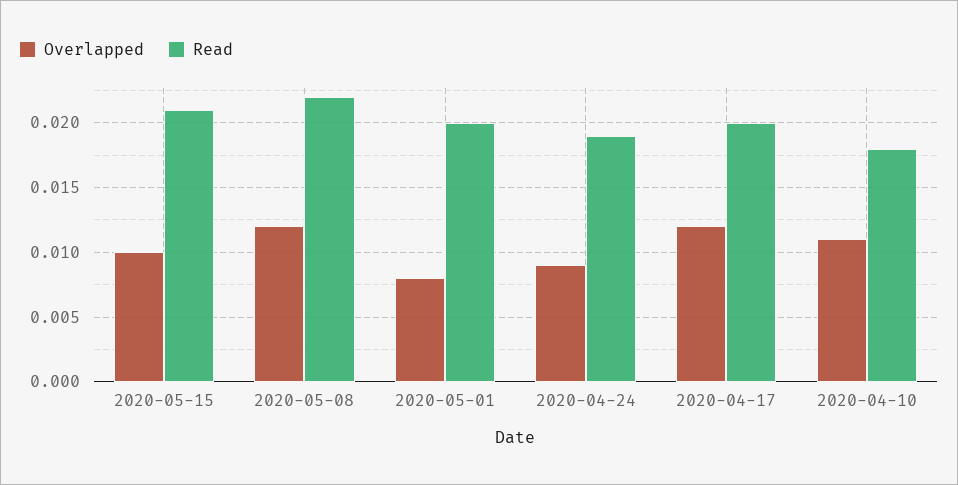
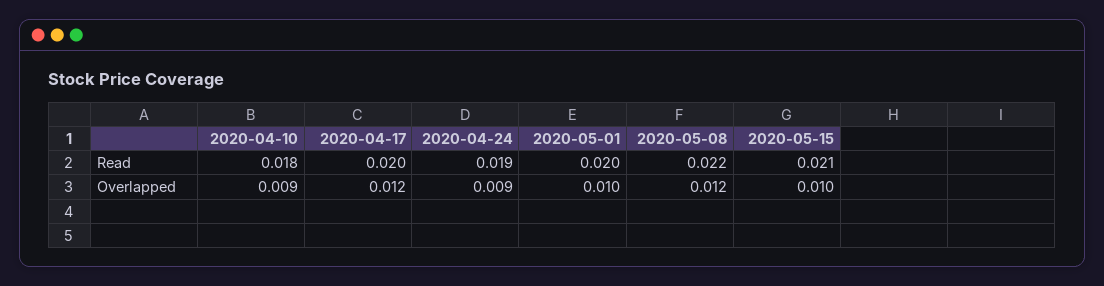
Overlapped, 2020-05-01: 0.008 -> 0.01
Overlapped, 2020-04-10: 0.011 -> 0.009

